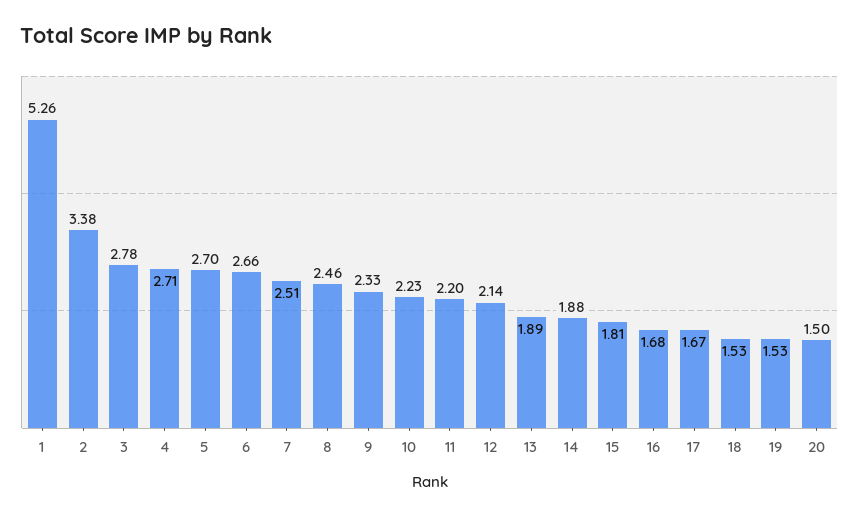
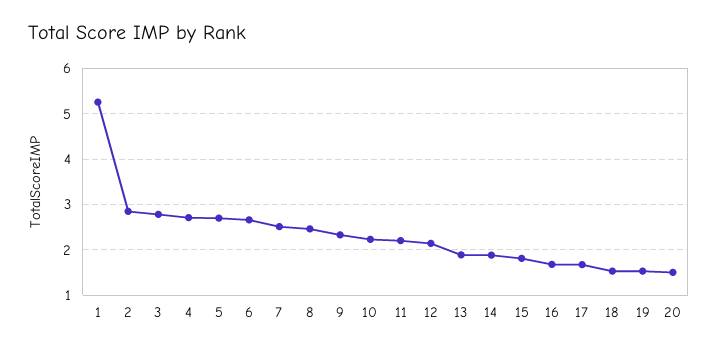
2: 3.38 -> 2.8

